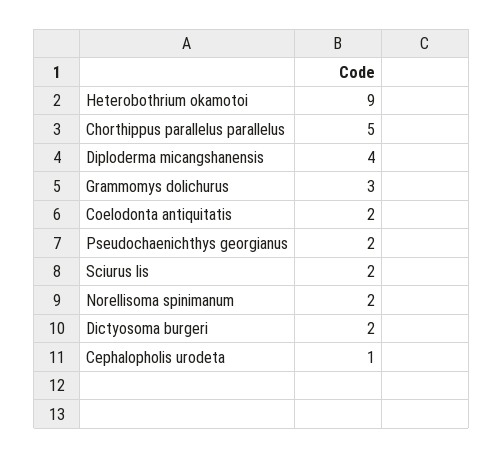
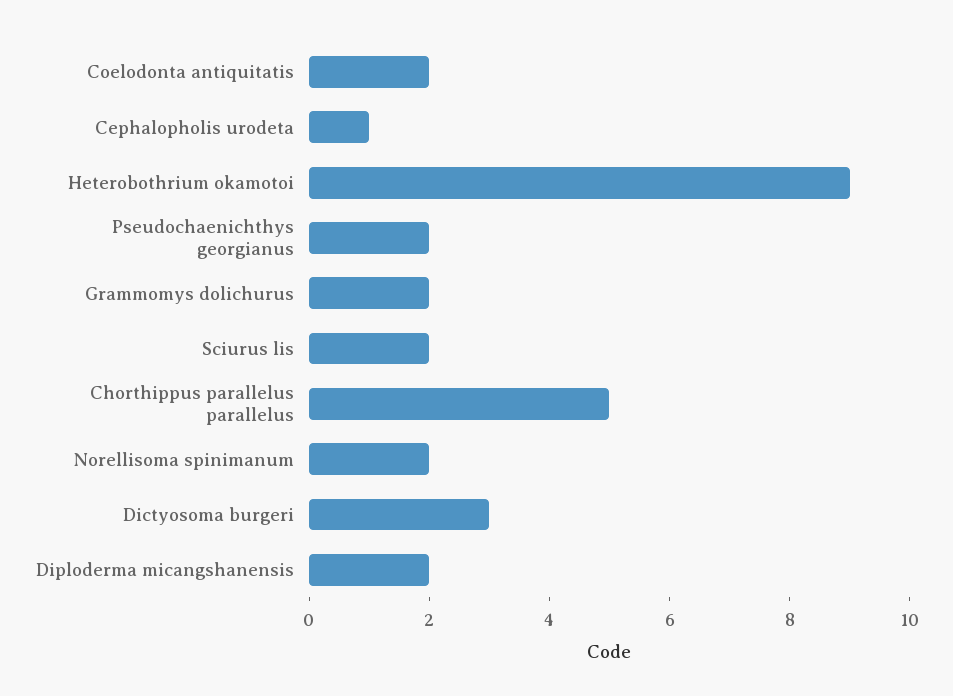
Diploderma micangshanensis: 4 -> 2
Grammomys dolichurus: 3 -> 2
Dictyosoma burgeri: 2 -> 3

